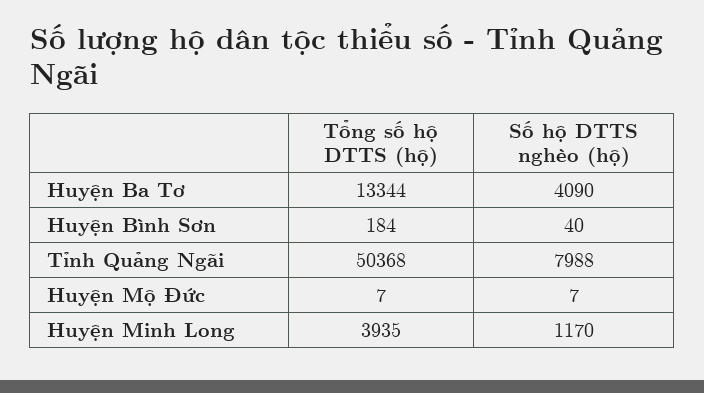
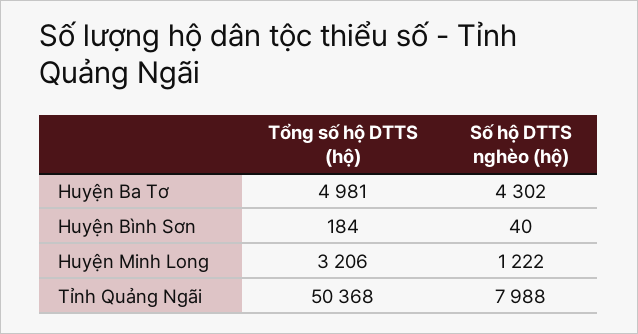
Tổng số hộ DTTS (hộ), Huyện Ba Tơ: 13344 -> 4981
Số hộ DTTS nghèo (hộ), Huyện Ba Tơ: 4090 -> 4302
Tổng số hộ DTTS (hộ), Huyện Mộ Đức: 7 -> none
Số hộ DTTS nghèo (hộ), Huyện Mộ Đức: 7 -> none
Tổng số hộ DTTS (hộ), Huyện Minh Long: 3935 -> 3206
Số hộ DTTS nghèo (hộ), Huyện Minh Long: 1170 -> 1222

